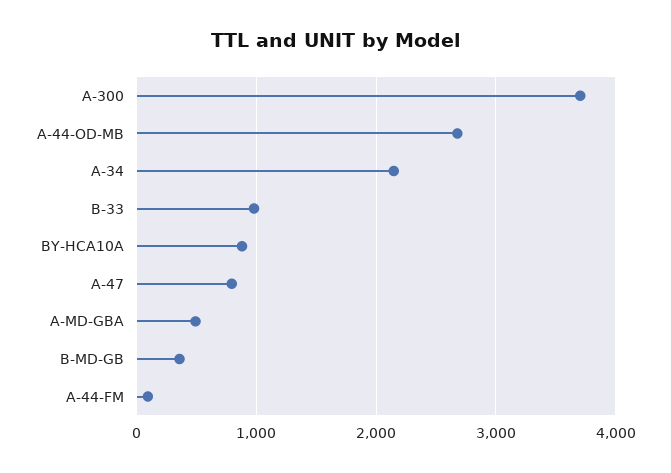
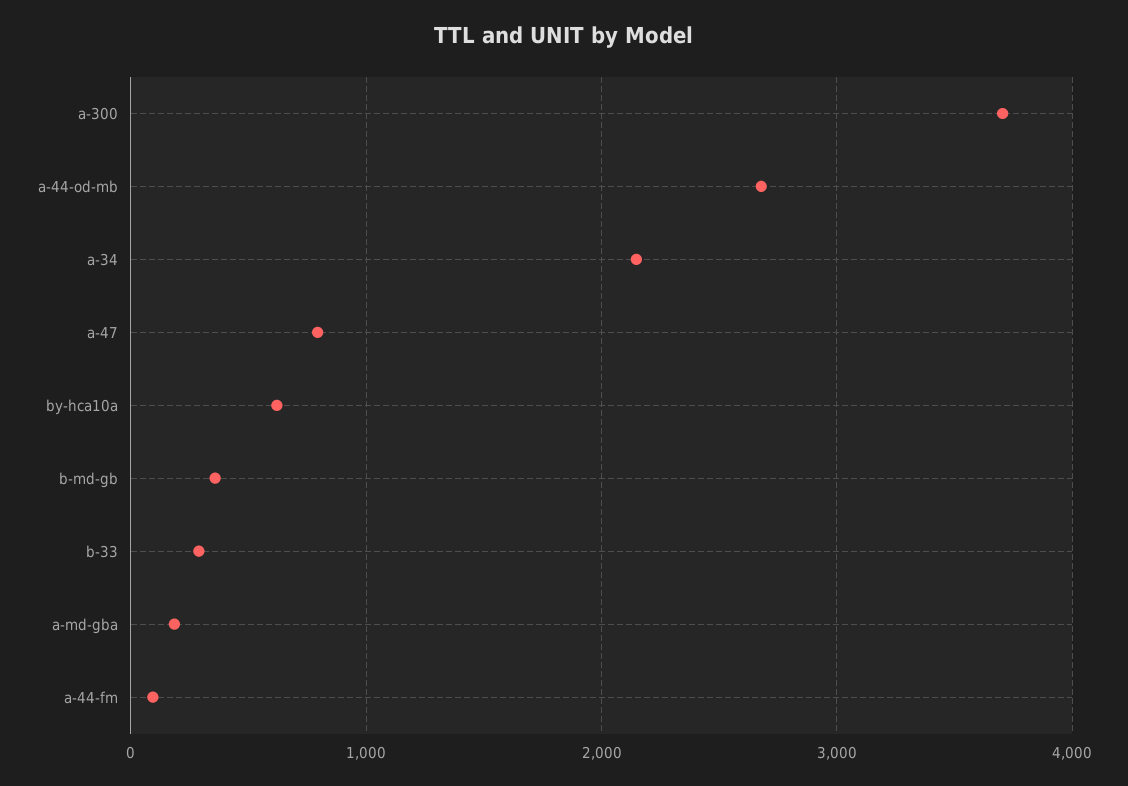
B-33: 1000 -> 300
BY-HCA10A: 900 -> 600
A-MD-GBA: 500 -> 200

